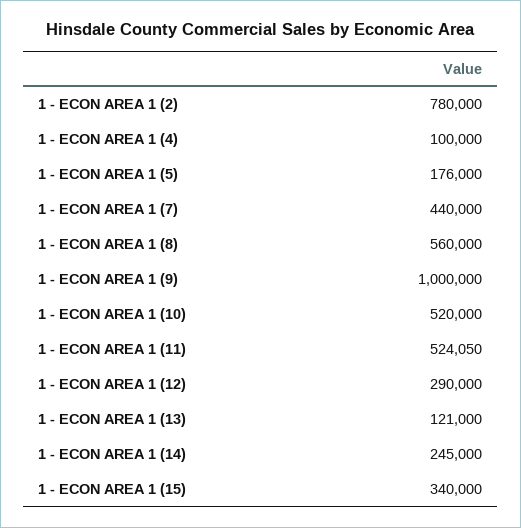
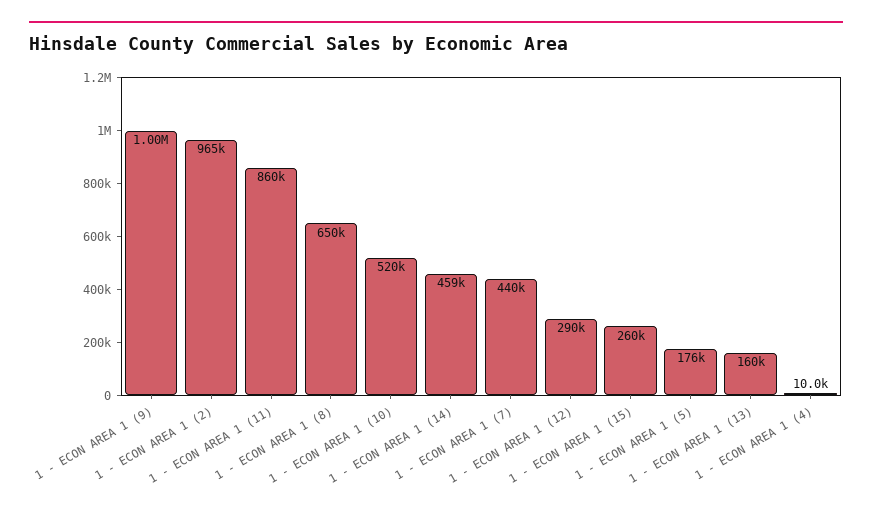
1 - ECON AREA 1 (2): 780000 -> 965000
1 - ECON AREA 1 (4): 100000 -> 10000
1 - ECON AREA 1 (8): 560000 -> 650000
1 - ECON AREA 1 (11): 524050 -> 860000
1 - ECON AREA 1 (13): 121000 -> 160000
1 - ECON AREA 1 (14): 245000 -> 459000
1 - ECON AREA 1 (15): 340000 -> 260000

